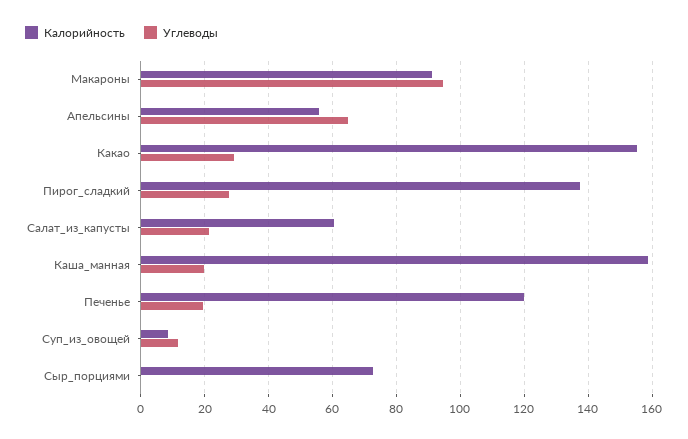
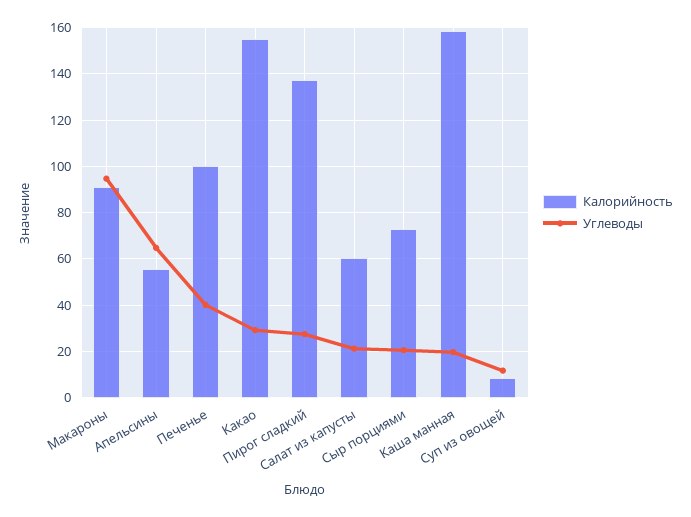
Калорийность, Печенье: 120 -> 100
Углеводы, Печенье: 20 -> 40
Углеводы, Сыр_порциями: 0 -> 20

